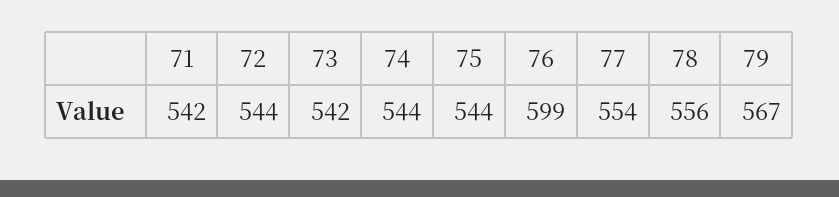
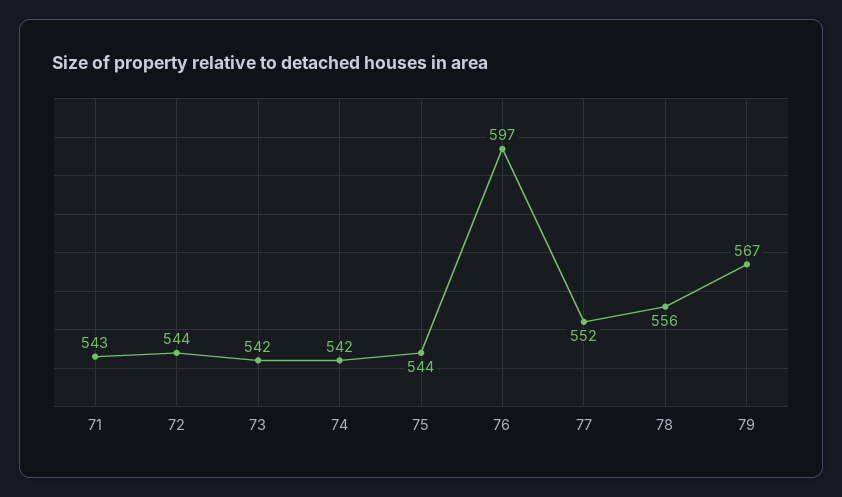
71: 542 -> 543
74: 544 -> 542
76: 599 -> 597
77: 554 -> 552

